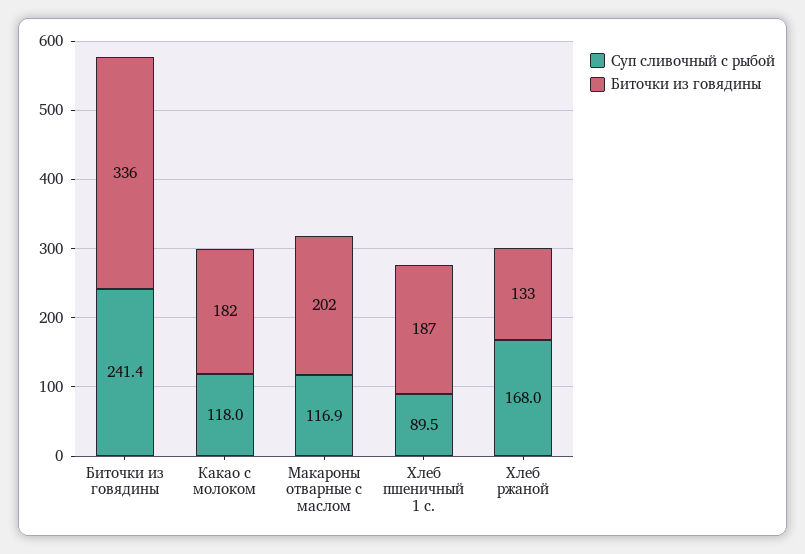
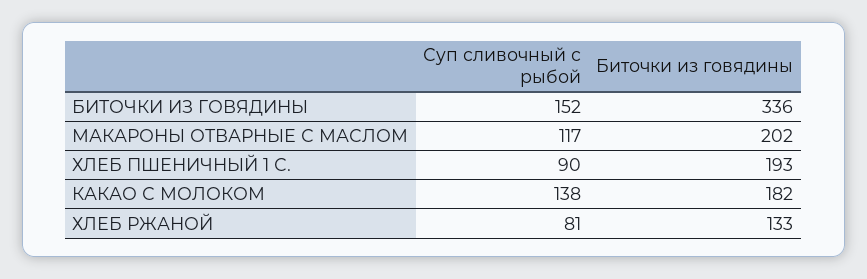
Суп сливочный с рыбой, Биточки из говядины: 241.4 -> 152
Суп сливочный с рыбой, Какао с молоком: 118 -> 138
Биточки из говядины, Хлеб пшеничный 1 с.: 187 -> 193
Суп сливочный с рыбой, Хлеб ржаной: 168 -> 81

